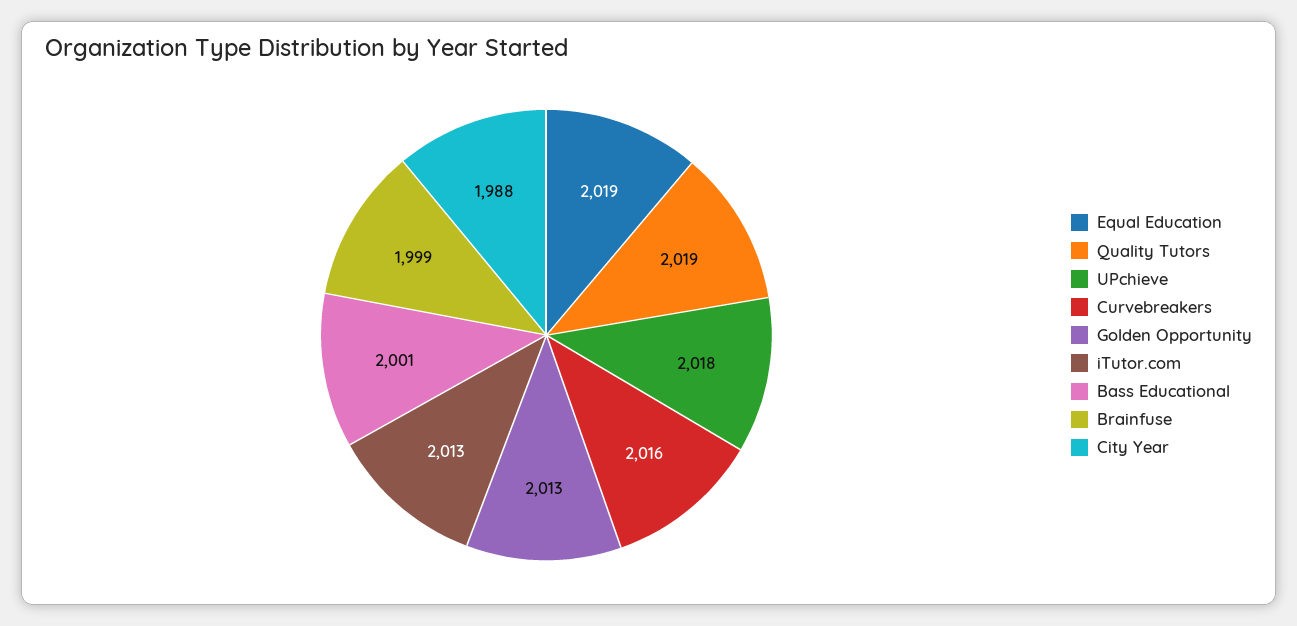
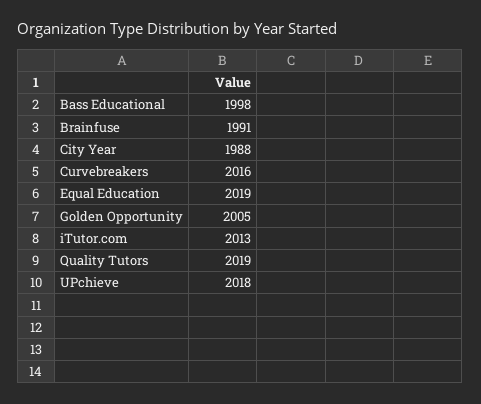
Golden Opportunity: 2013 -> 2005
Bass Educational: 2001 -> 1998
Brainfuse: 1999 -> 1991

